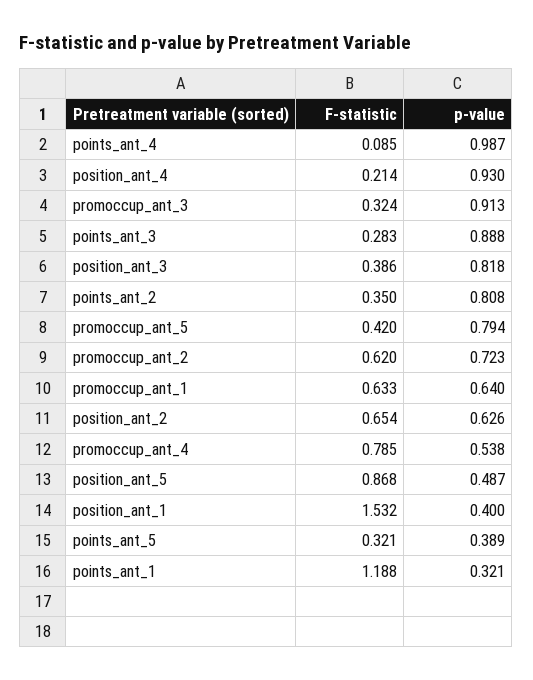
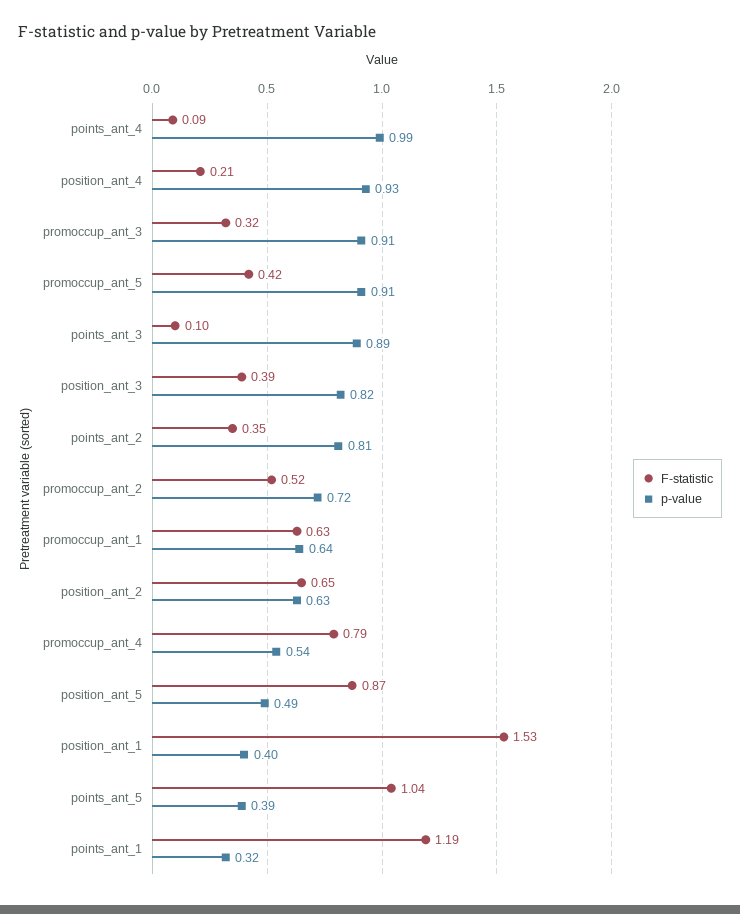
F-statistic, points_ant_3: 0.283 -> 0.1
p-value, promoccup_ant_5: 0.794 -> 0.91
F-statistic, promoccup_ant_2: 0.62 -> 0.52
F-statistic, points_ant_5: 0.321 -> 1.04

